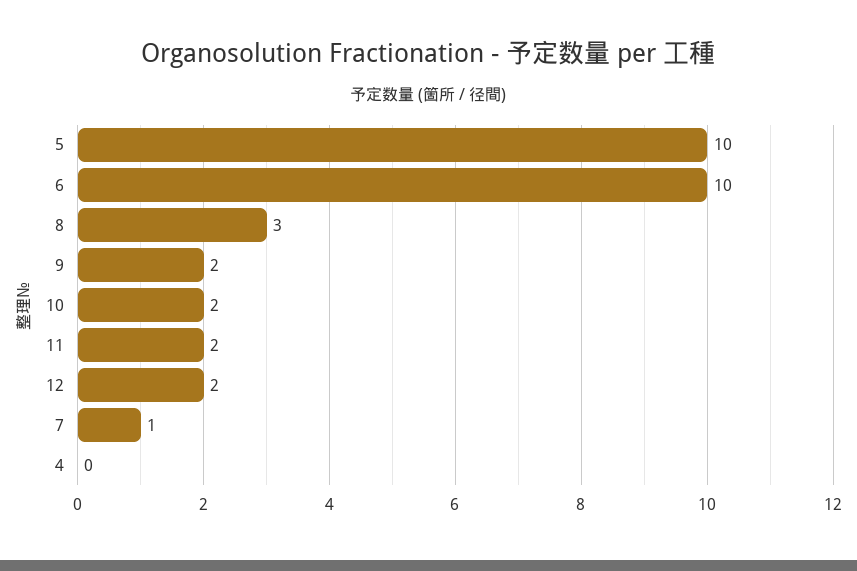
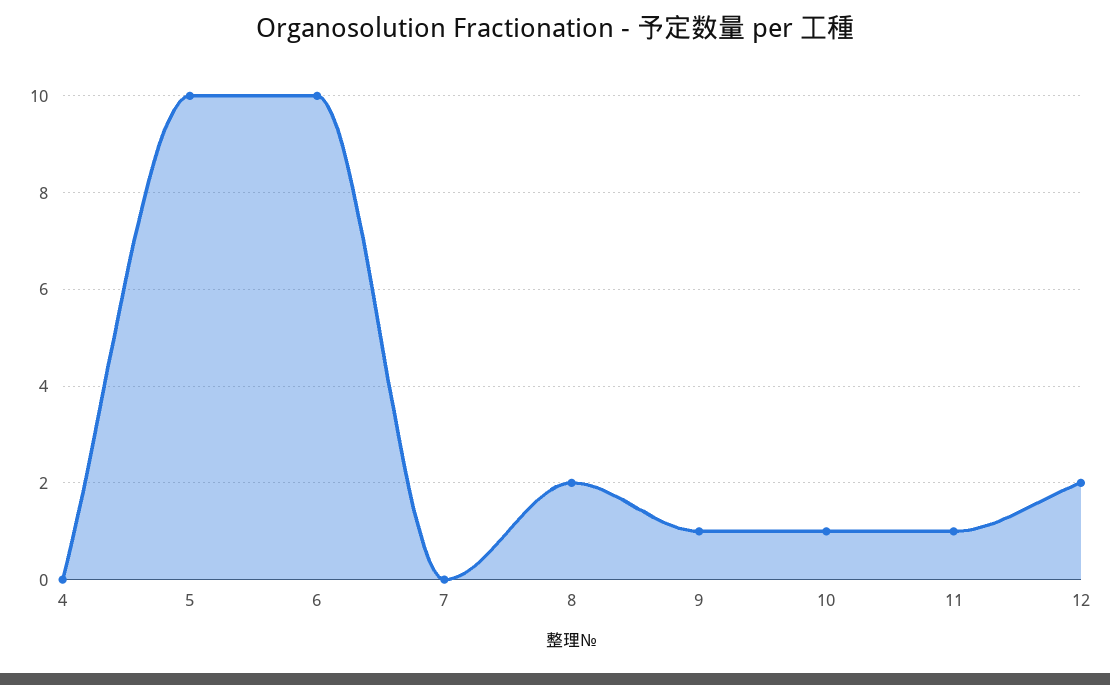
8: 3 -> 2
9: 2 -> 1
10: 2 -> 1
11: 2 -> 1
7: 1 -> 0

